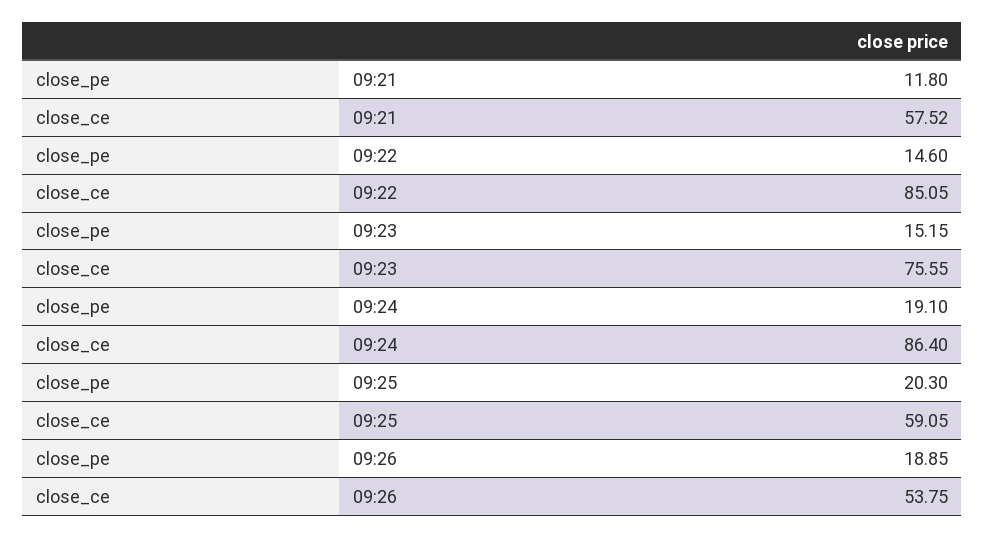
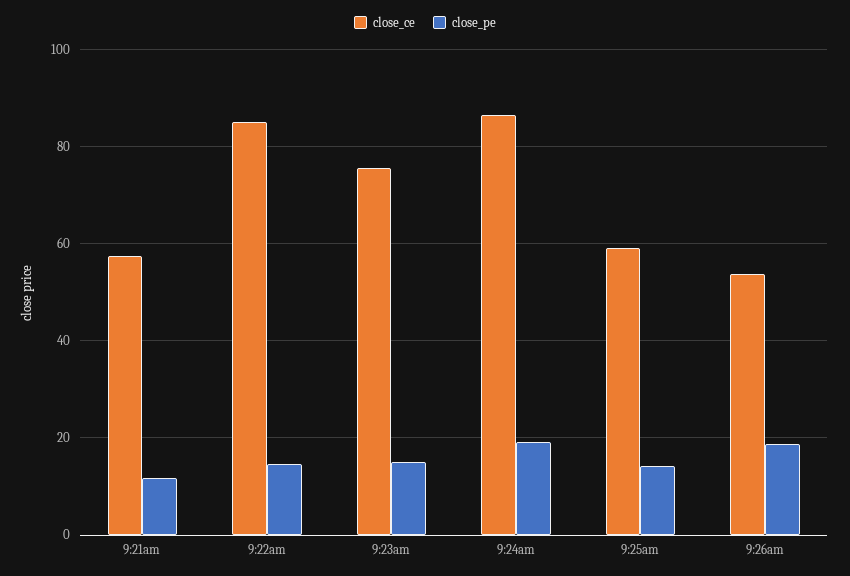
close_pe, 09:25: 20.3 -> 14

